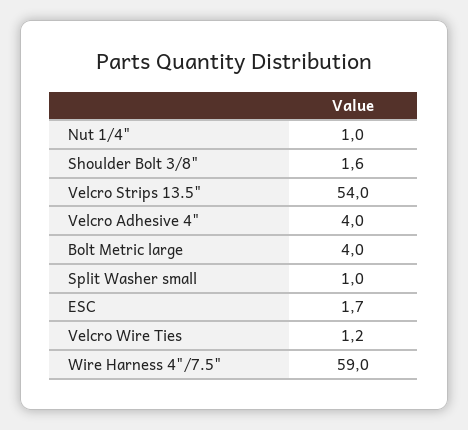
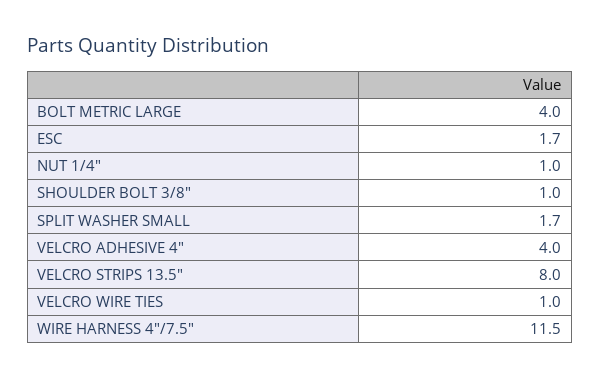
Shoulder Bolt 3/8": 1.6 -> 1
Velcro Strips 13.5": 54 -> 8
Split Washer small: 1 -> 1.7
Velcro Wire Ties: 1.2 -> 1
Wire Harness 4"/7.5": 59 -> 11.5

